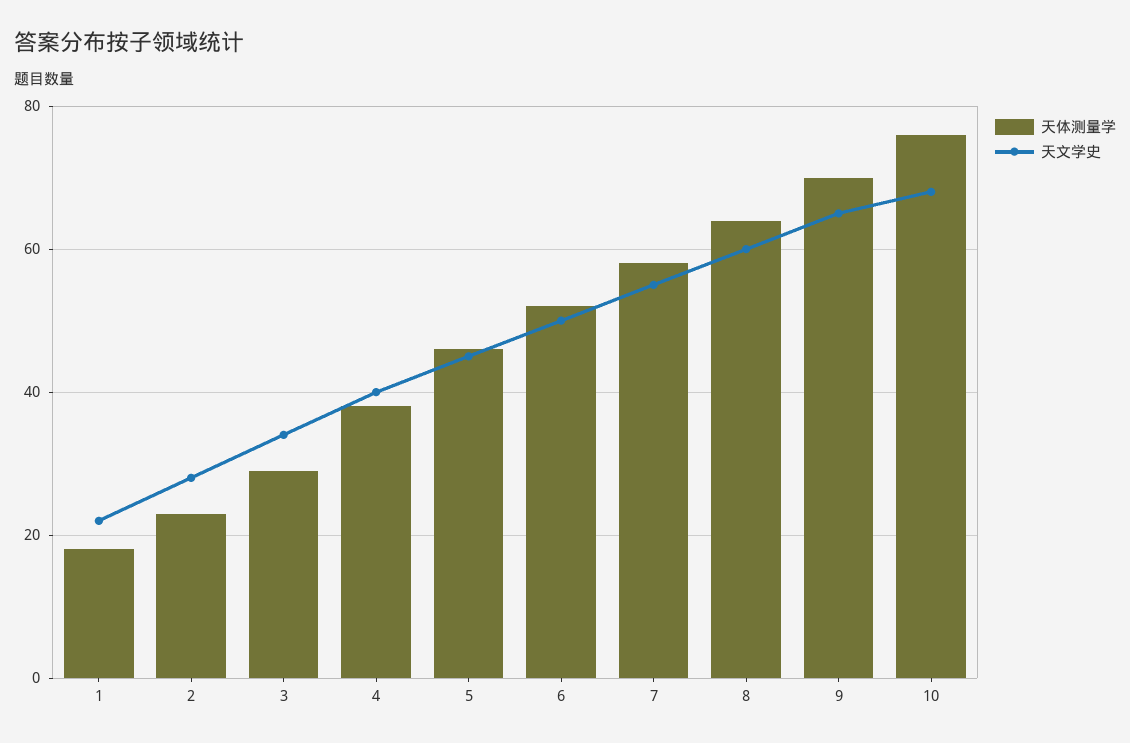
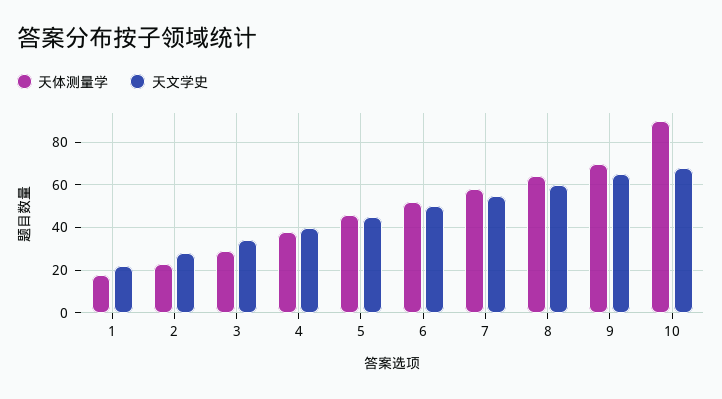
天体测量学, 10: 75 -> 90

